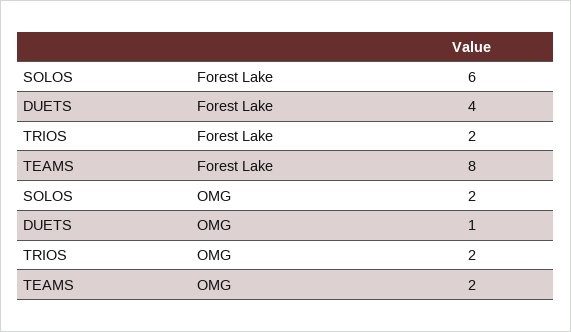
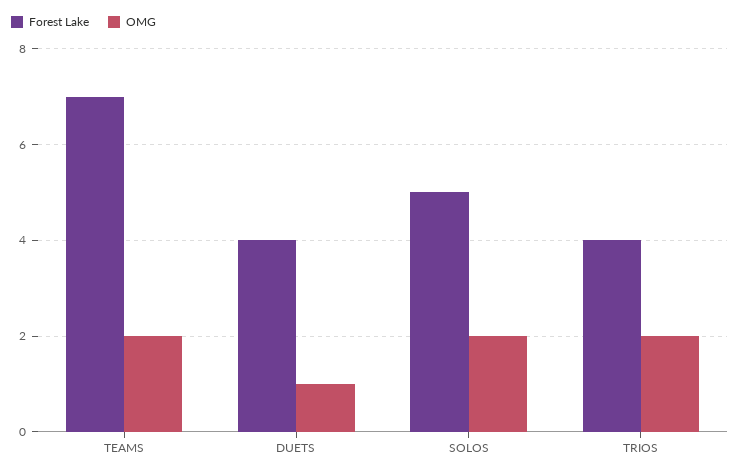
Forest Lake, SOLOS: 6 -> 5
Forest Lake, TRIOS: 2 -> 4
Forest Lake, TEAMS: 8 -> 7

